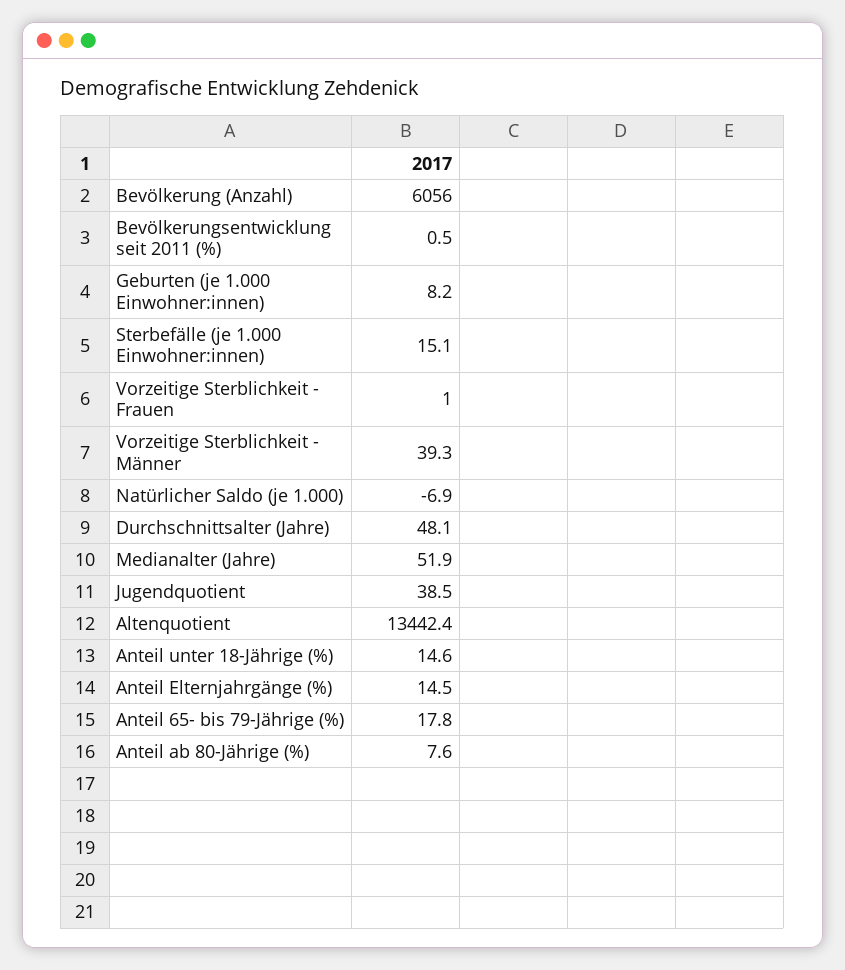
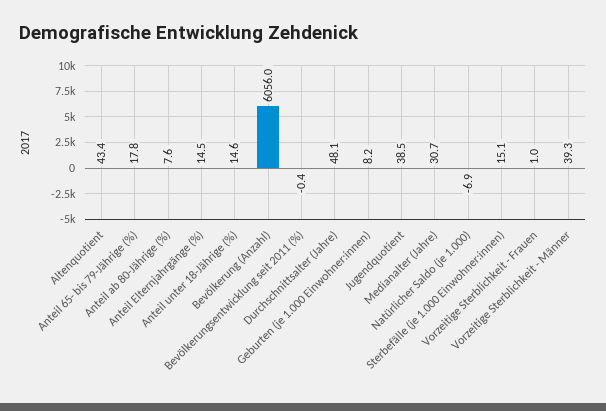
Bevölkerungsentwicklung seit 2011 (%): 0.5 -> -0.4
Medianalter (Jahre): 51.9 -> 30.7
Altenquotient: 13442.4 -> 43.4

